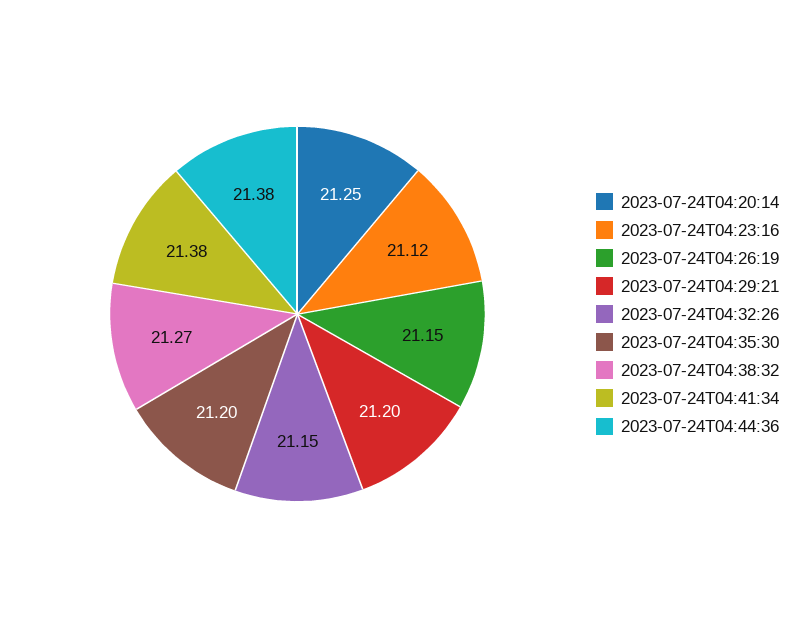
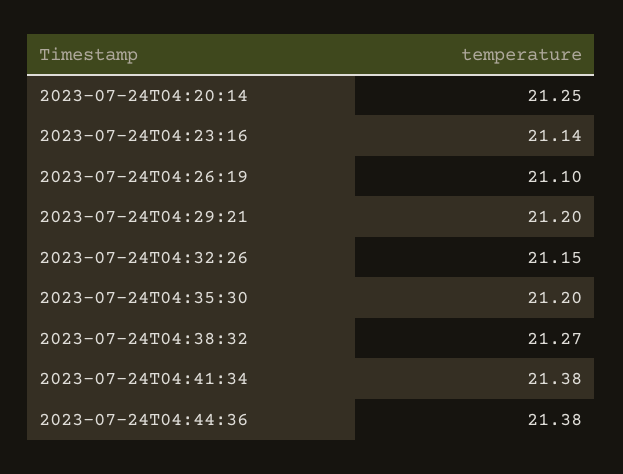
2023-07-24T04:23:16: 21.12 -> 21.14
2023-07-24T04:26:19: 21.15 -> 21.1

